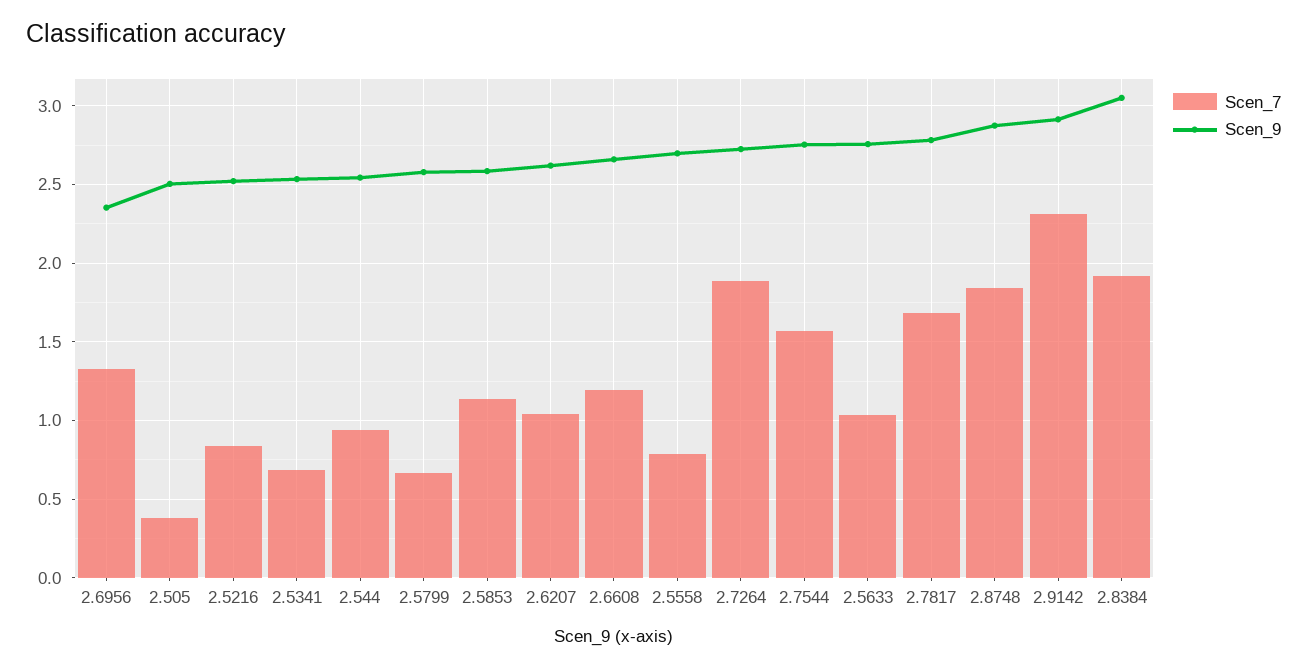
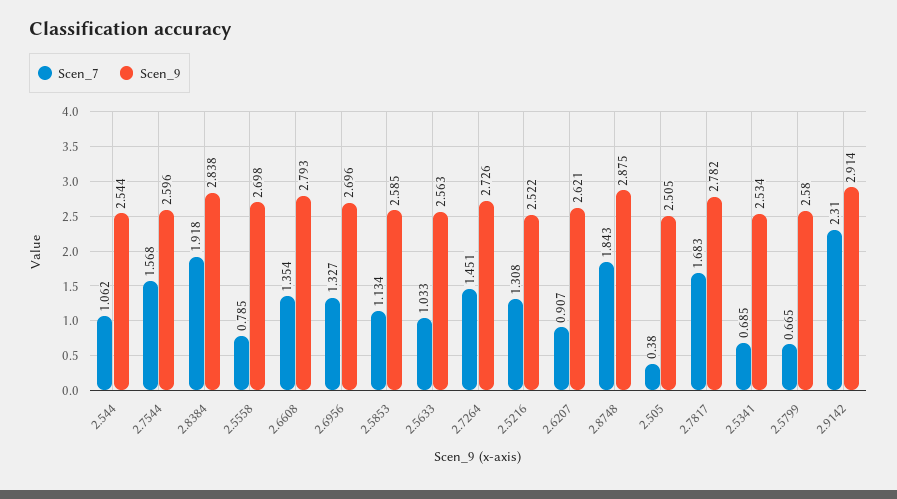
Scen_9, 2.6956: 2.35 -> 2.696
Scen_7, 2.5216: 0.85 -> 1.308
Scen_7, 2.544: 0.95 -> 1.062
Scen_7, 2.6207: 1.05 -> 0.907
Scen_7, 2.6608: 1.2 -> 1.354
Scen_9, 2.6608: 2.65 -> 2.793
Scen_7, 2.7264: 1.9 -> 1.451
Scen_9, 2.7544: 2.75 -> 2.596
Scen_9, 2.5633: 2.75 -> 2.563
Scen_9, 2.8384: 3.05 -> 2.838

